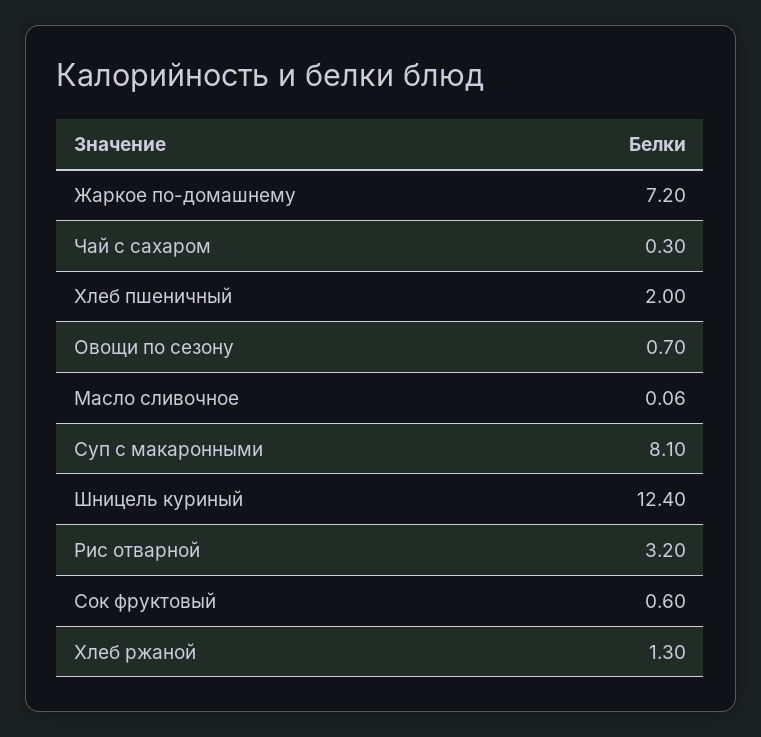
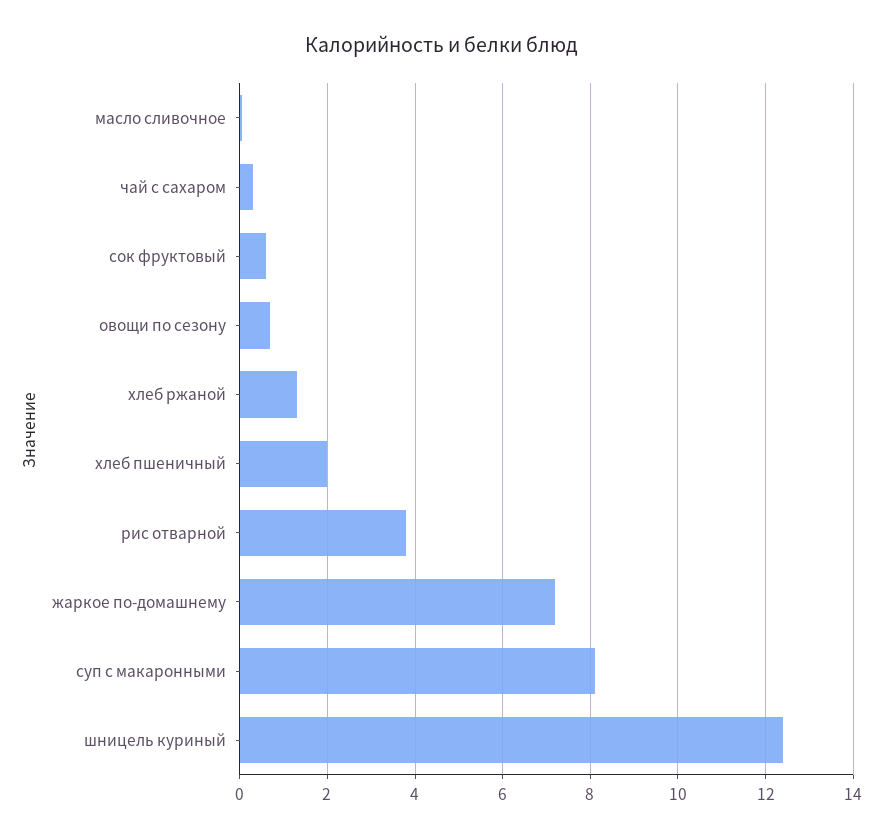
Рис отварной: 3.2 -> 3.8

